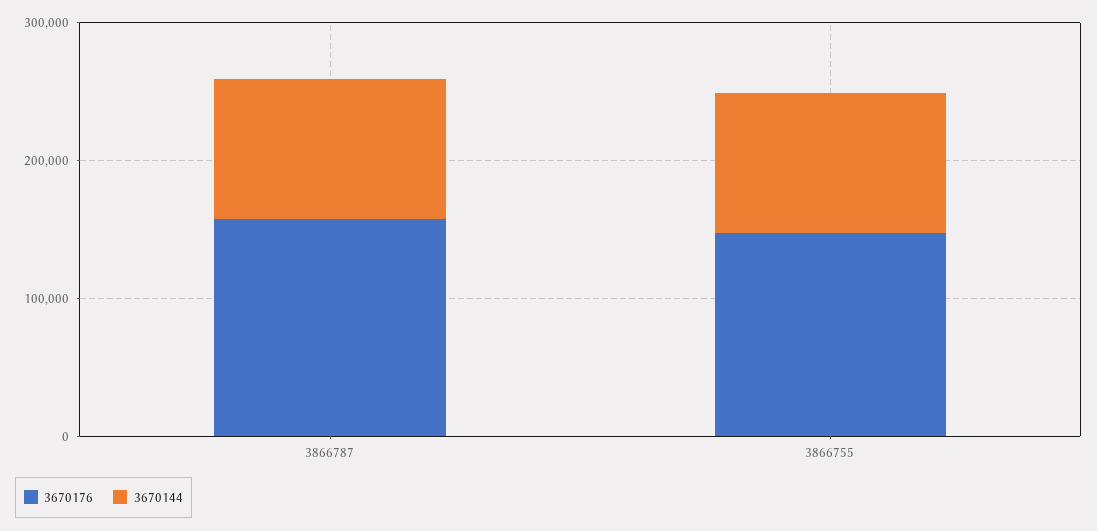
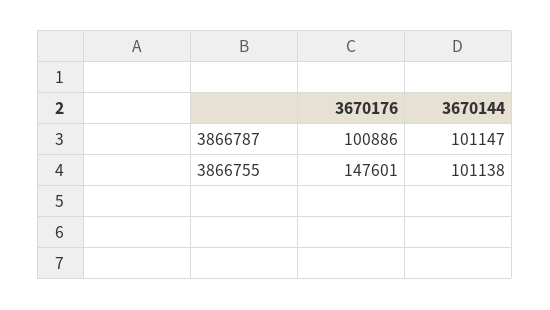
3670176, 3866787: 160000 -> 100886

